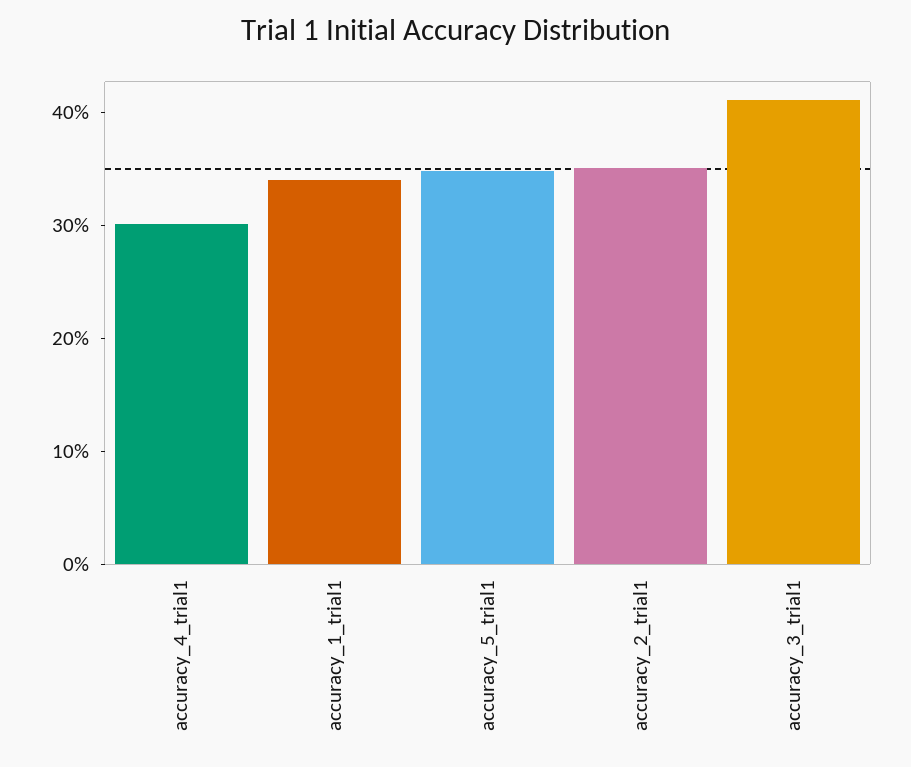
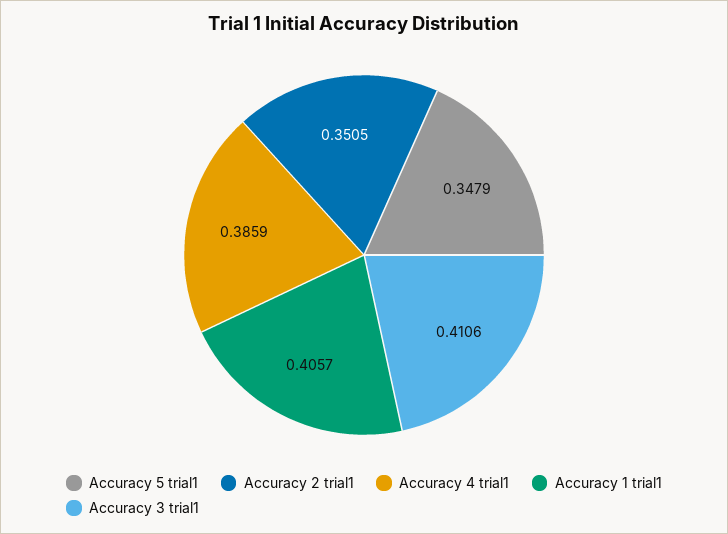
accuracy_4_trial1: 0.3 -> 0.3859
accuracy_1_trial1: 0.34 -> 0.4057

